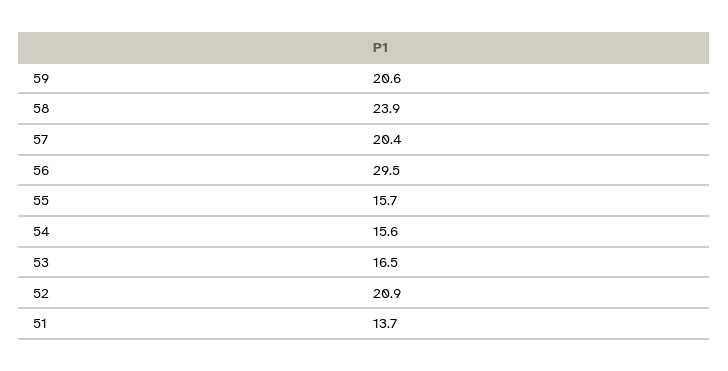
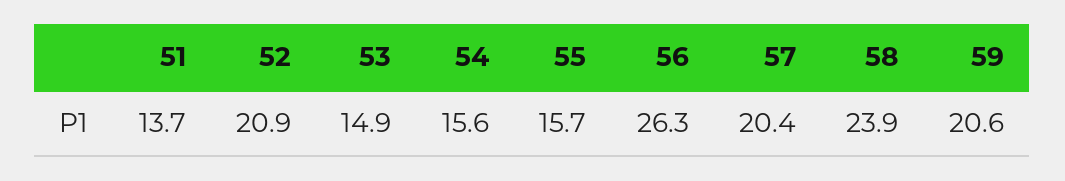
56: 29.5 -> 26.3
53: 16.5 -> 14.9

